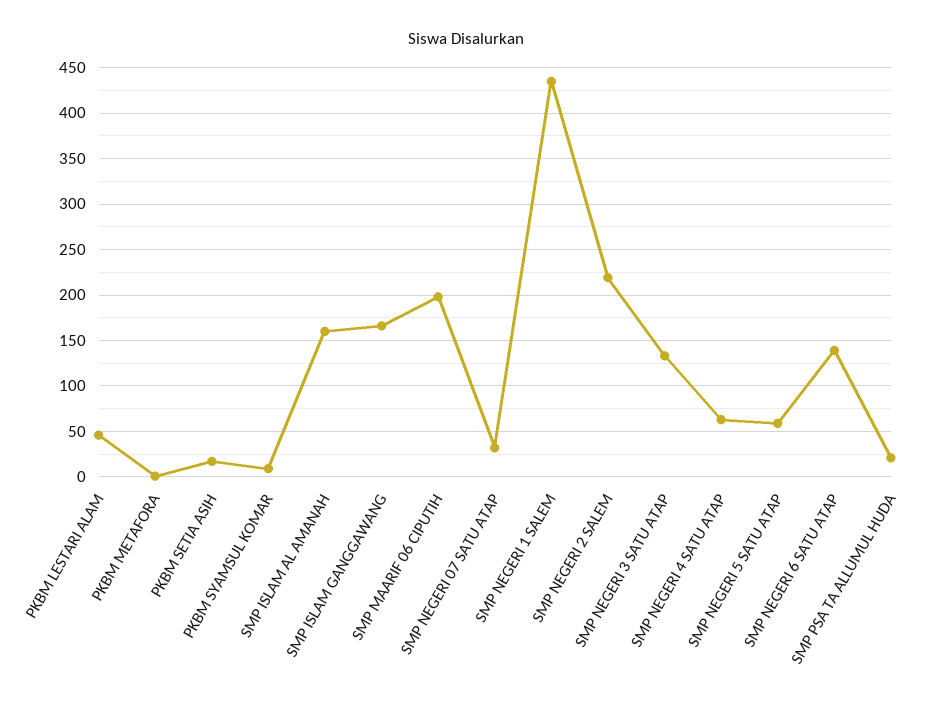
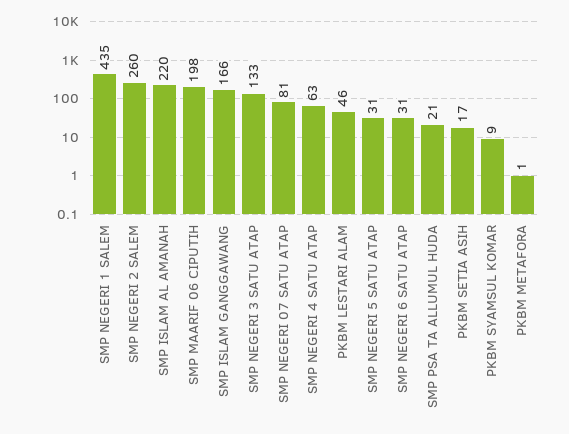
SMP ISLAM AL AMANAH: 160 -> 220
SMP NEGERI 07 SATU ATAP: 30 -> 81
SMP NEGERI 2 SALEM: 220 -> 260
SMP NEGERI 5 SATU ATAP: 60 -> 31
SMP NEGERI 6 SATU ATAP: 140 -> 31

